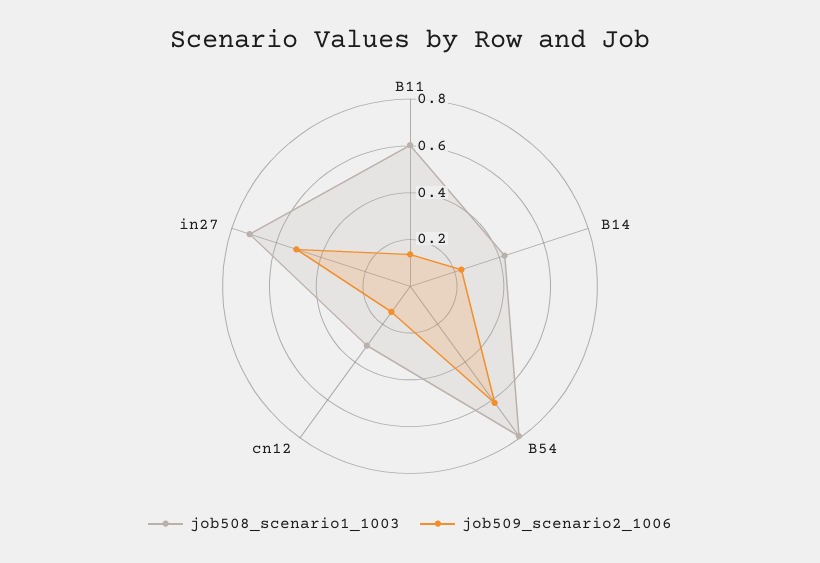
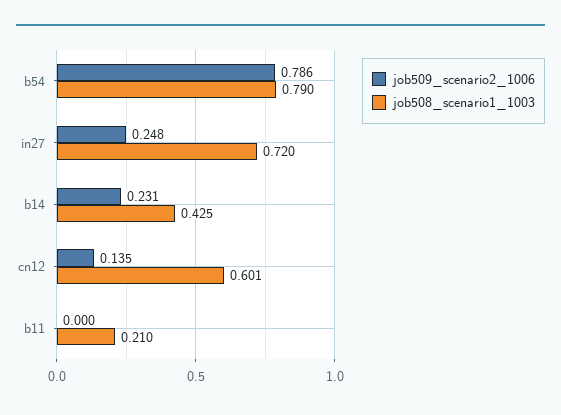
job508_scenario1_1003, B11: 0.6 -> 0.21
job509_scenario2_1006, B11: 0.15 -> 0
job509_scenario2_1006, B54: 0.6 -> 0.786
job508_scenario1_1003, cn12: 0.3 -> 0.601
job509_scenario2_1006, in27: 0.5 -> 0.248

